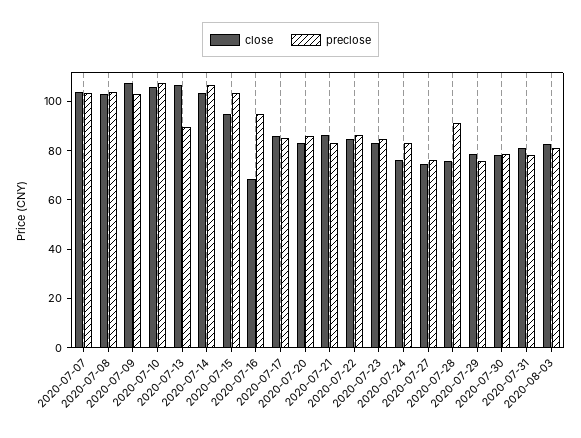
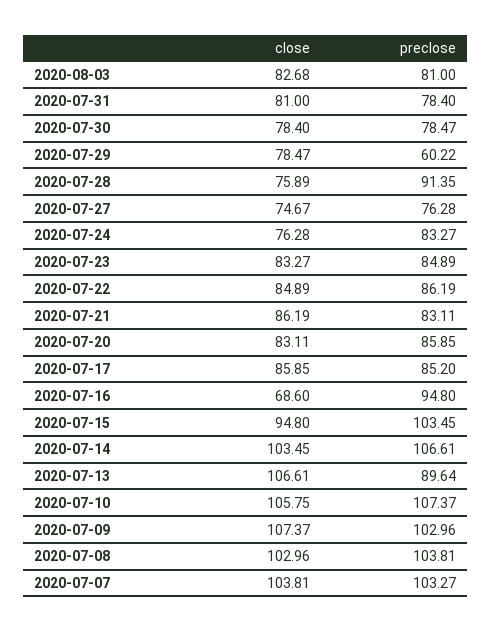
preclose, 2020-07-29: 75 -> 60.22

